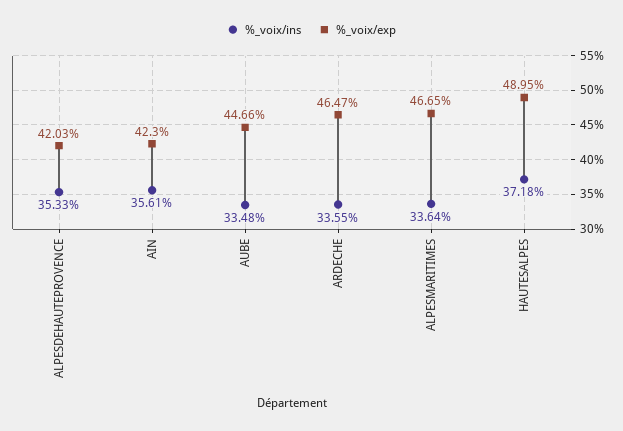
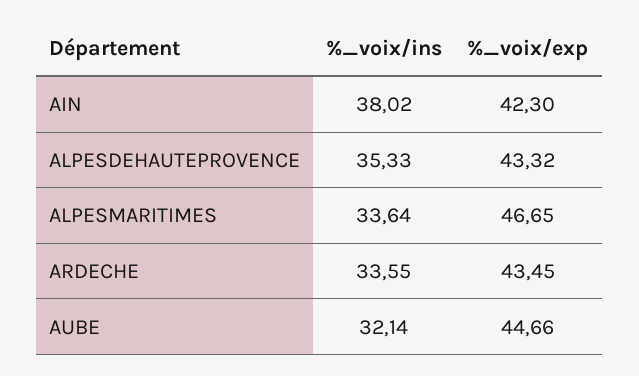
%_voix/exp, ALPESDEHAUTEPROVENCE: 42.03 -> 43.32
%_voix/ins, AIN: 35.61 -> 38.02
%_voix/ins, AUBE: 33.48 -> 32.14
%_voix/exp, ARDECHE: 46.47 -> 43.45
%_voix/ins, HAUTESALPES: 37.18 -> none
%_voix/exp, HAUTESALPES: 48.95 -> none

